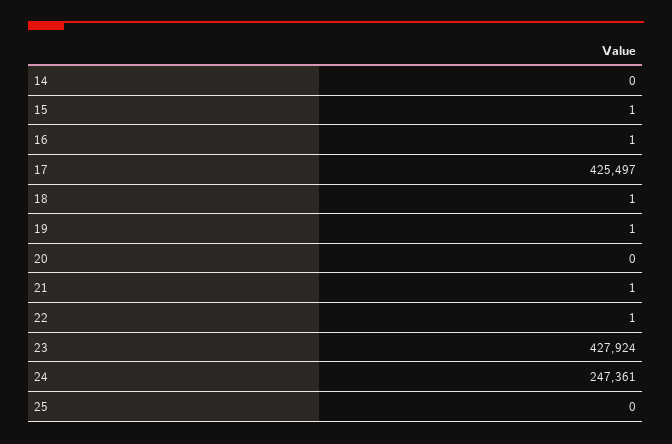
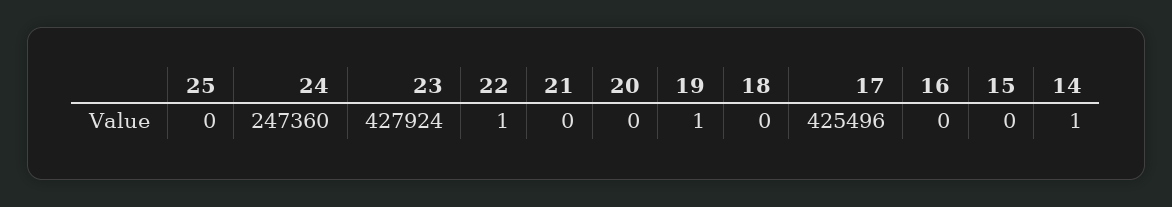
14: 0 -> 1
15: 1 -> 0
16: 1 -> 0
17: 425497 -> 425496
18: 1 -> 0
21: 1 -> 0
24: 247361 -> 247360

